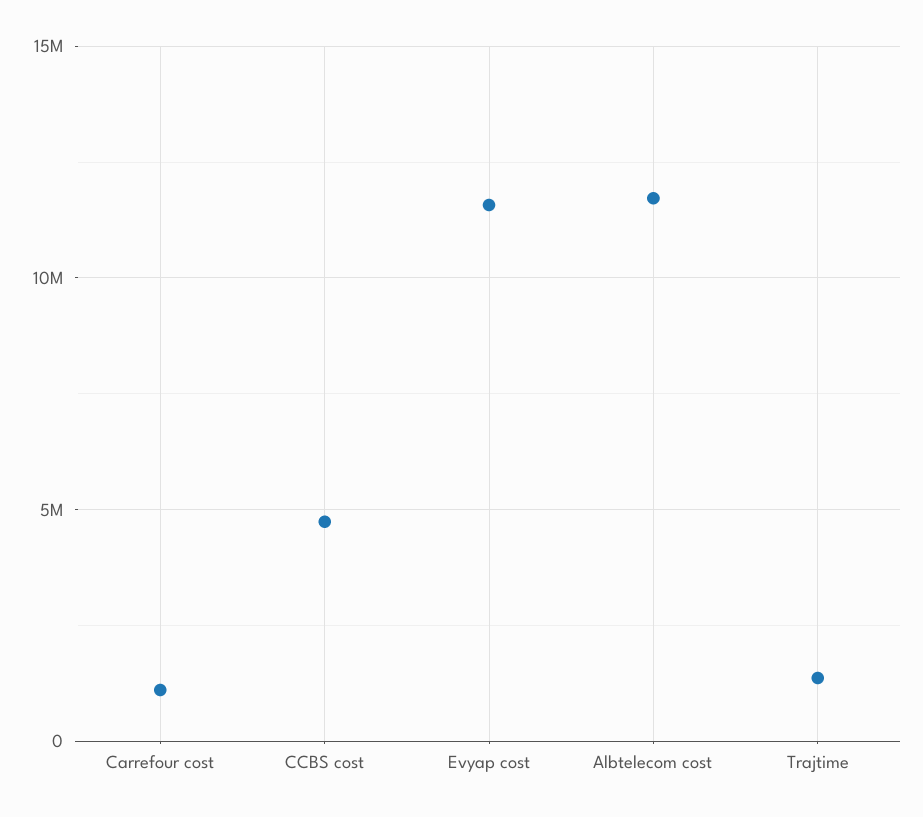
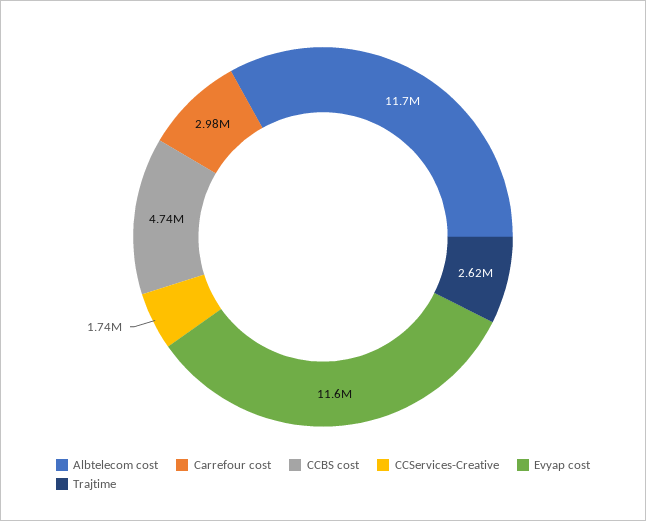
Carrefour cost: 1000000 -> 2980000
Trajtime: 1500000 -> 2620000
CCServices-Creative: none -> 1740000

